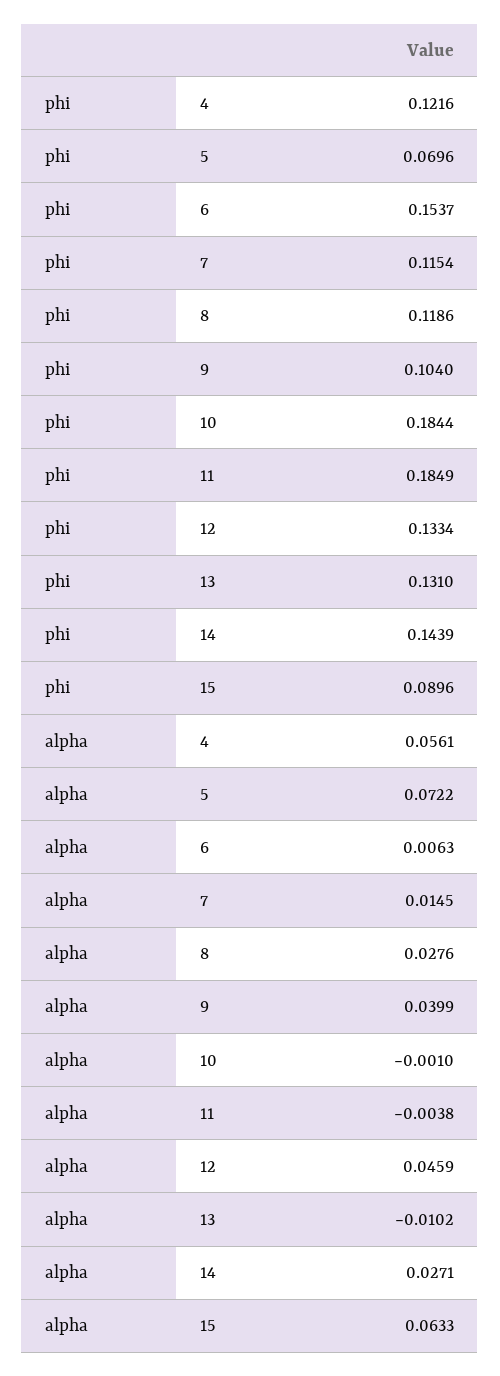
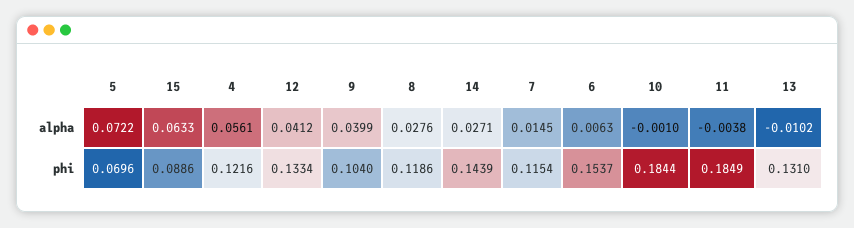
phi, 15: 0.0896 -> 0.0886
alpha, 12: 0.0459 -> 0.0412

